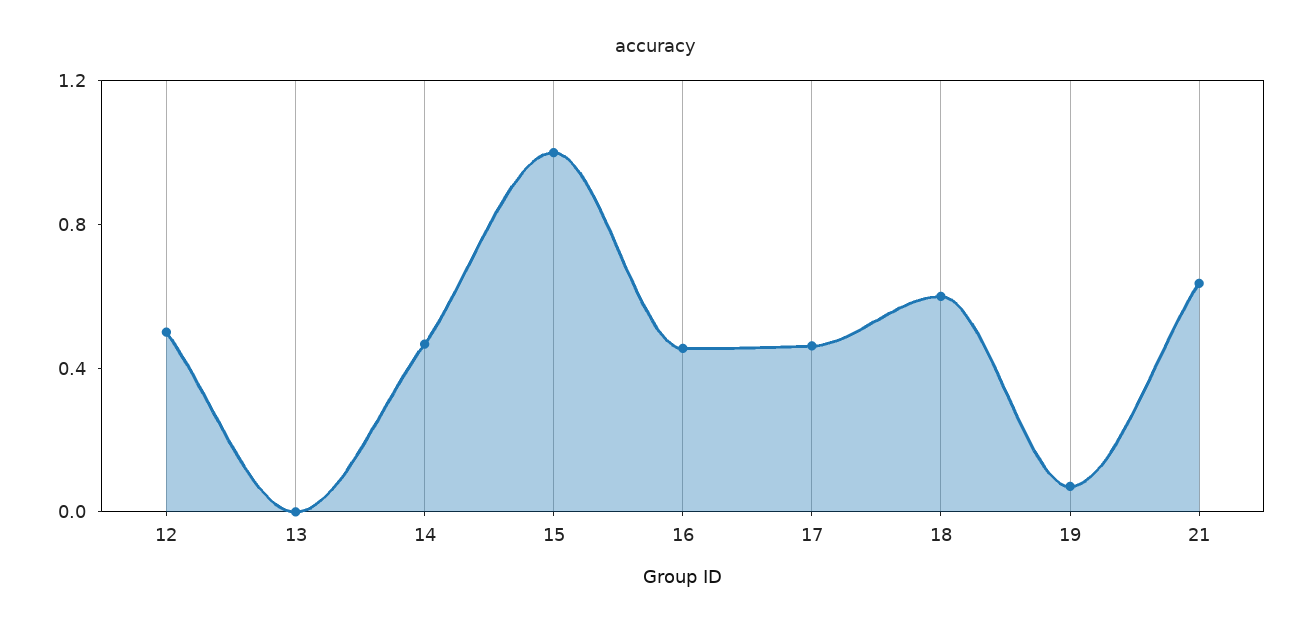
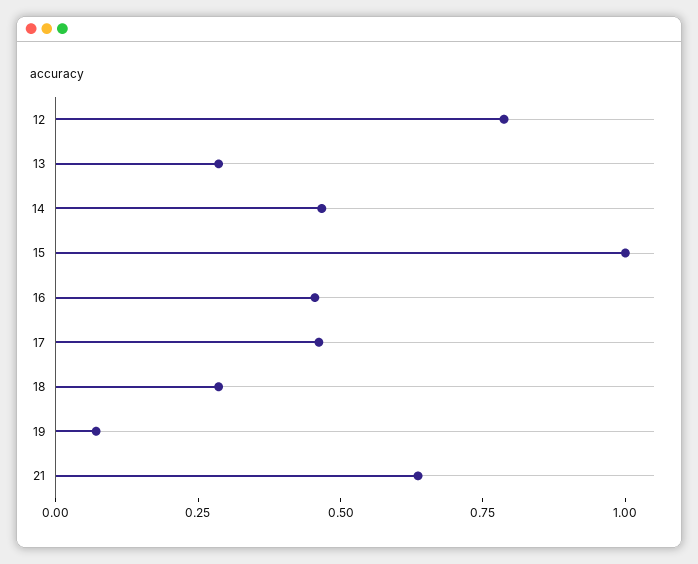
12: 0.5 -> 0.8
13: 0 -> 0.3
18: 0.6 -> 0.3

